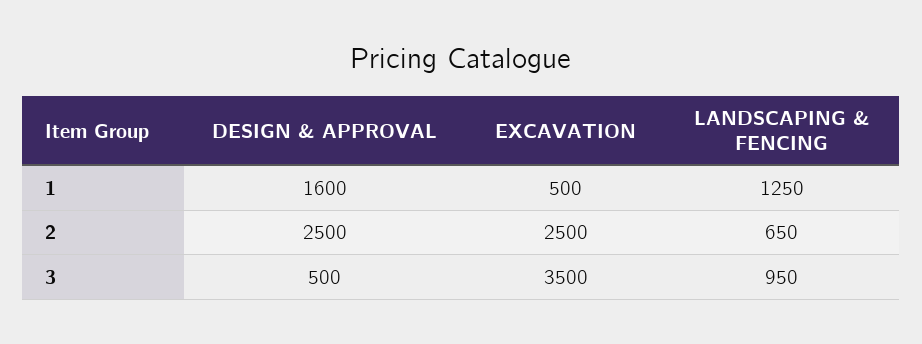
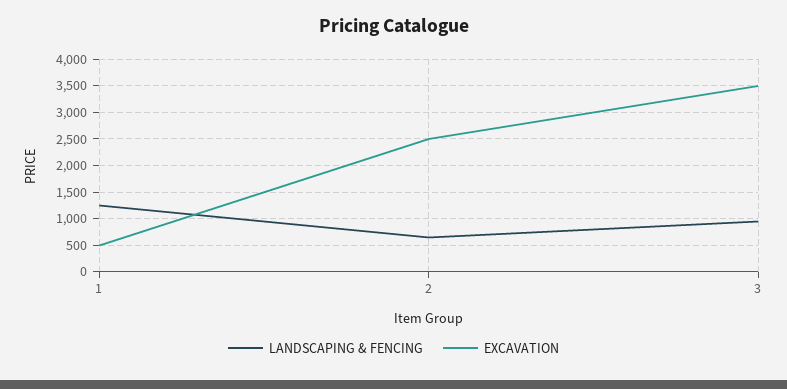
DESIGN & APPROVAL, 1: 1600 -> none
DESIGN & APPROVAL, 2: 2500 -> none
DESIGN & APPROVAL, 3: 500 -> none

